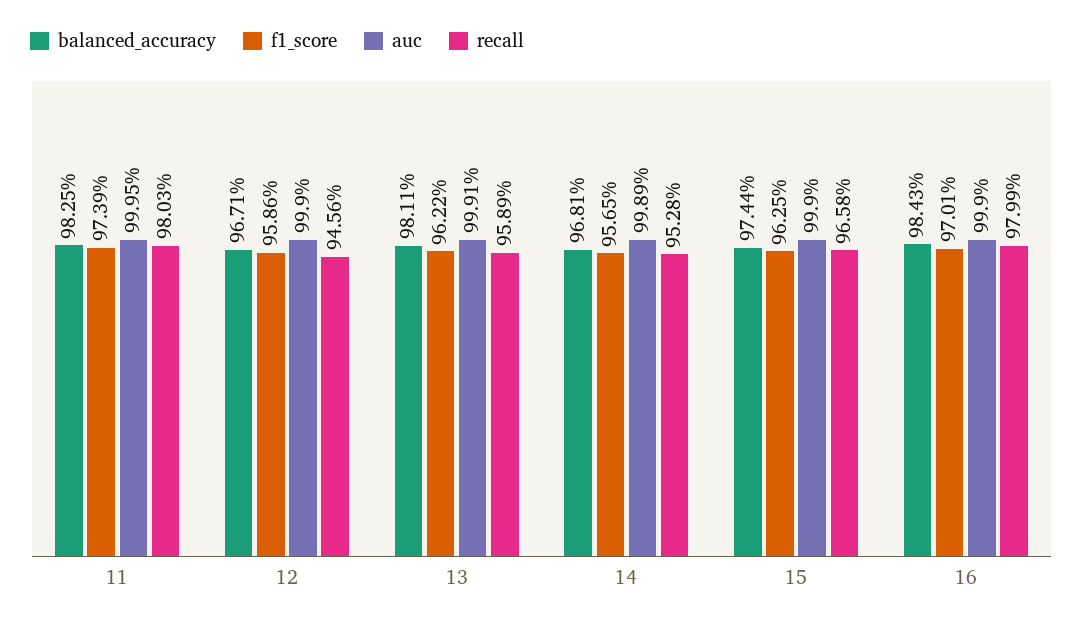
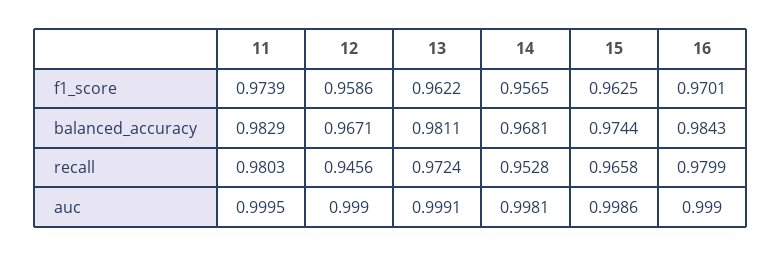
balanced_accuracy, 11: 0.9825 -> 0.9829
recall, 13: 0.9589 -> 0.9724
auc, 14: 0.9989 -> 0.9981
auc, 15: 0.999 -> 0.9986

